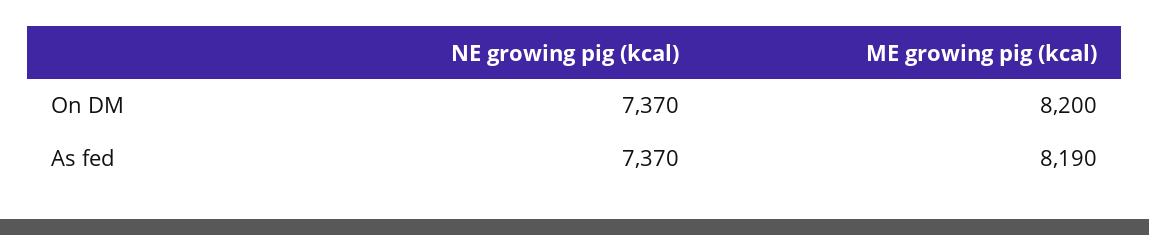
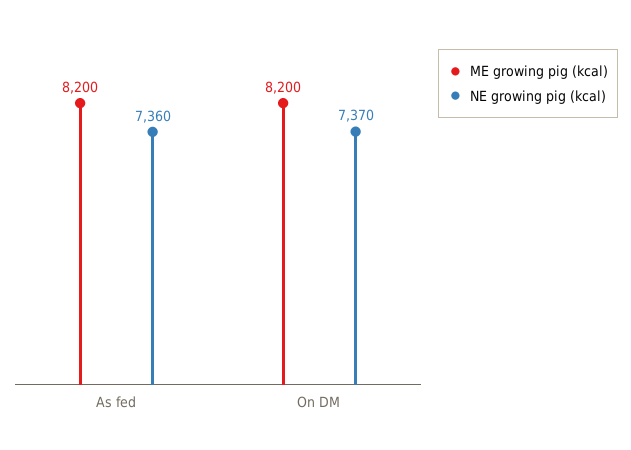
NE growing pig (kcal), As fed: 7370 -> 7360
ME growing pig (kcal), As fed: 8190 -> 8200

